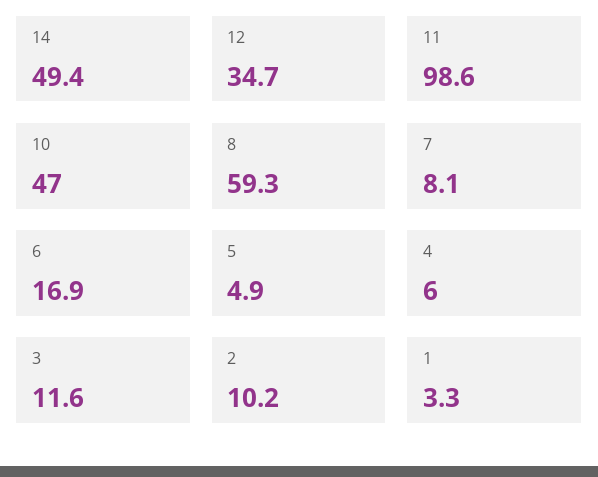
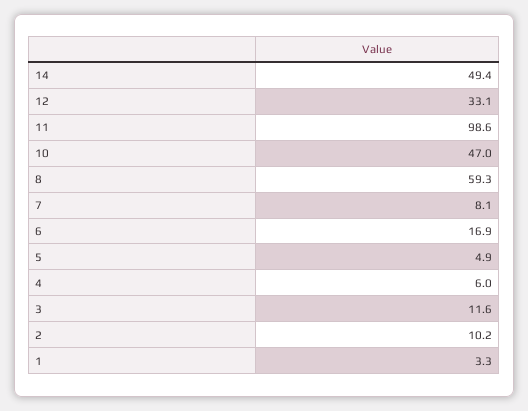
12: 34.7 -> 33.1

